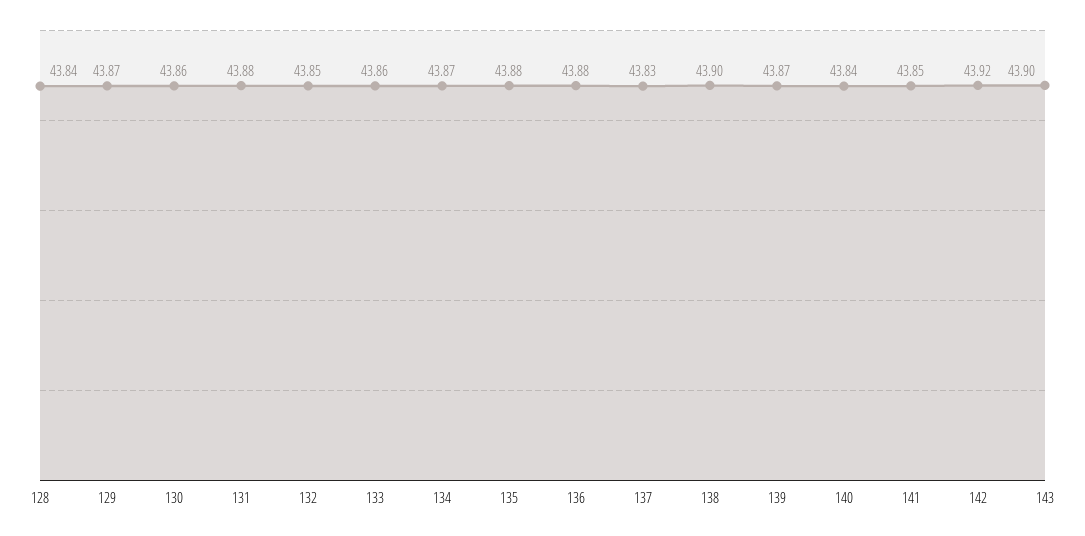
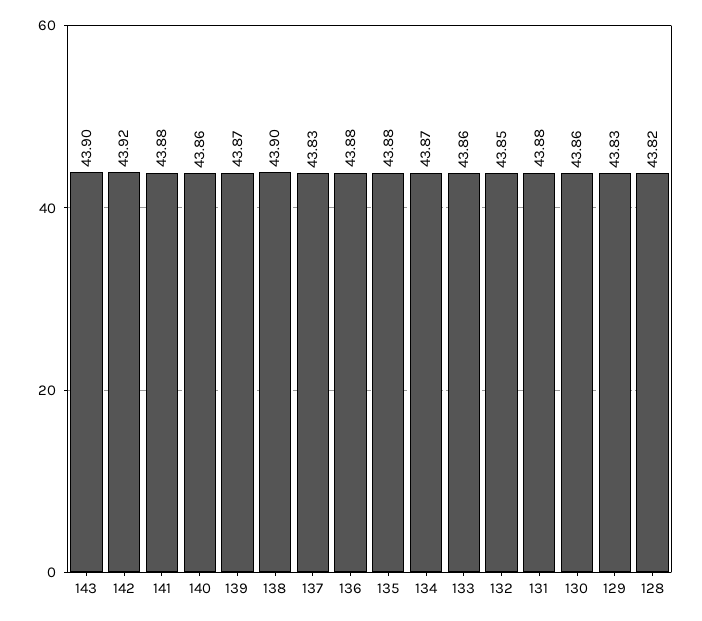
128: 43.84 -> 43.82
129: 43.87 -> 43.83
140: 43.84 -> 43.86
141: 43.85 -> 43.88

